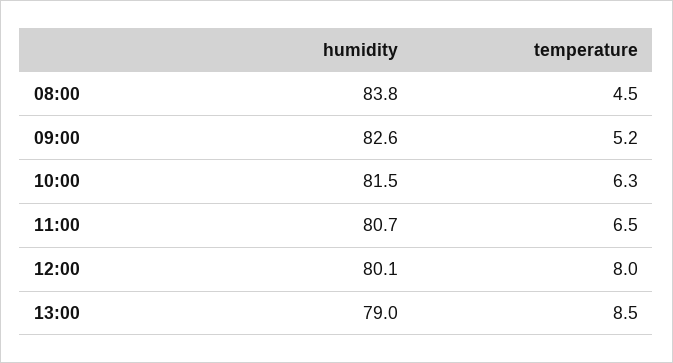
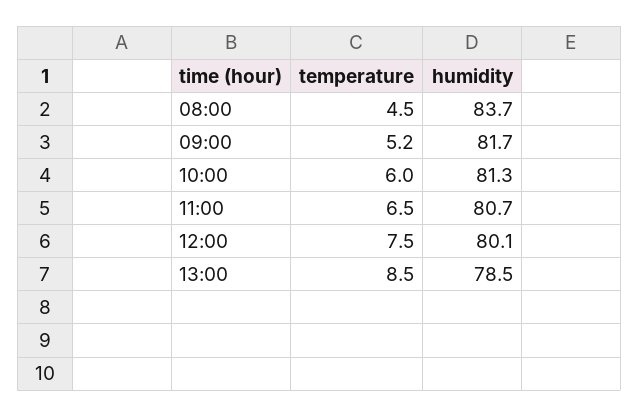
humidity, 08:00: 83.8 -> 83.7
humidity, 09:00: 82.6 -> 81.7
humidity, 10:00: 81.5 -> 81.3
temperature, 10:00: 6.3 -> 6
temperature, 12:00: 8 -> 7.5
humidity, 13:00: 79 -> 78.5

